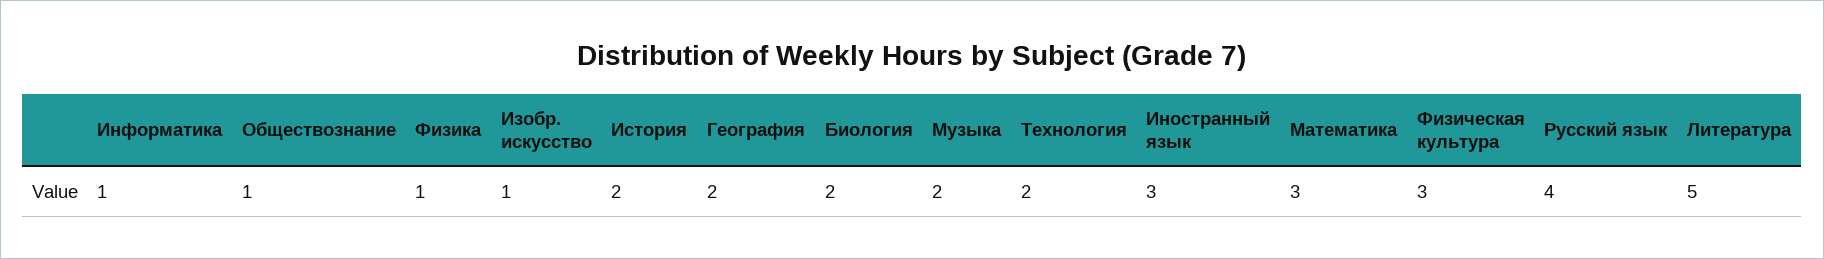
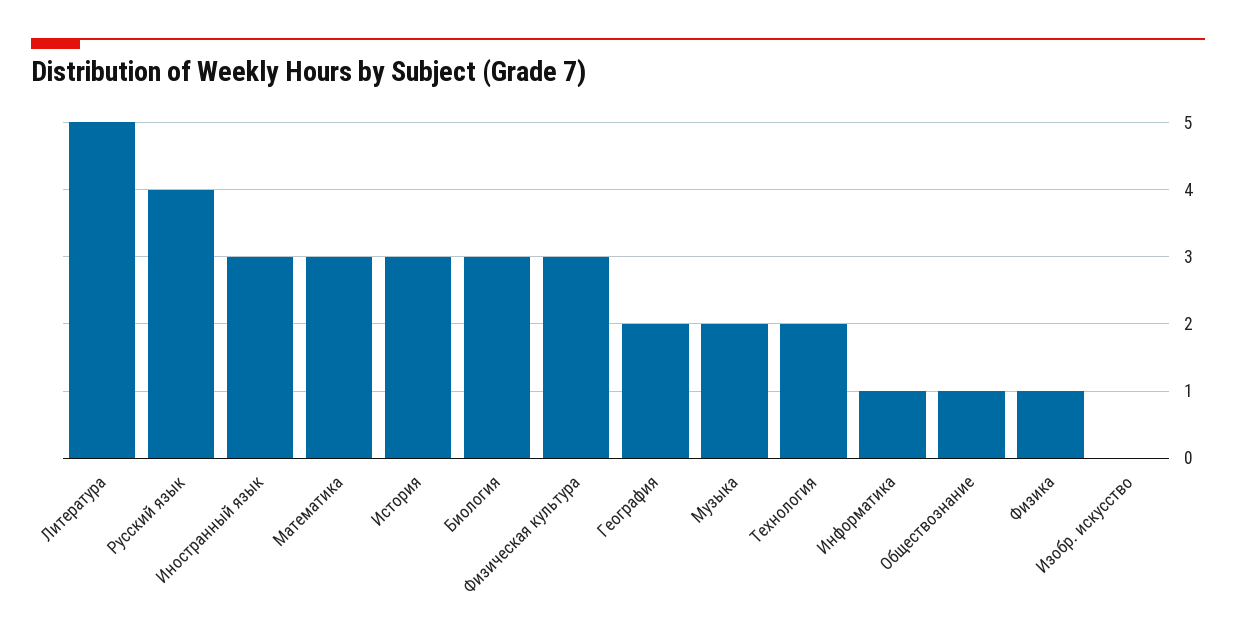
Изобр. искусство: 1 -> 0
История: 2 -> 3
Биология: 2 -> 3

